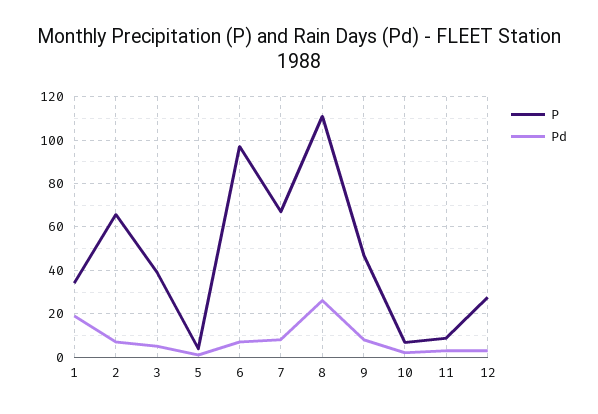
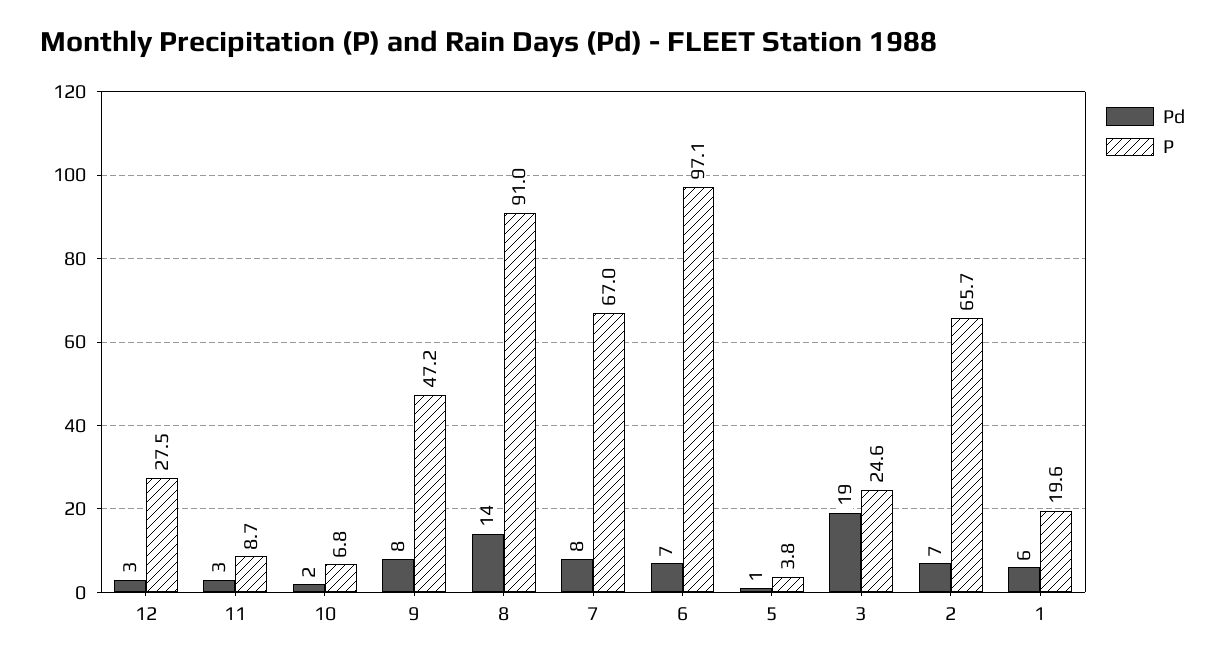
P, 1: 35 -> 19.6
Pd, 1: 20 -> 6
P, 3: 40 -> 24.6
Pd, 3: 5 -> 19
P, 8: 110 -> 91
Pd, 8: 25 -> 14

